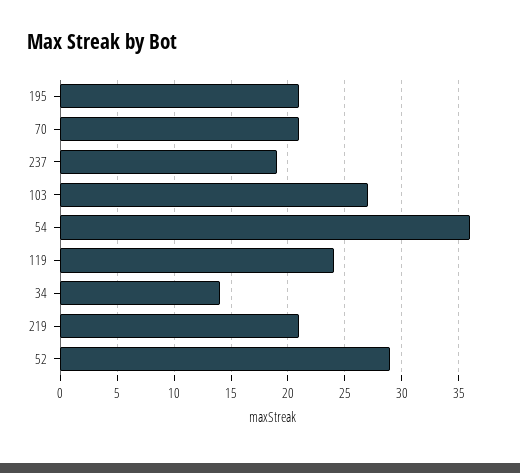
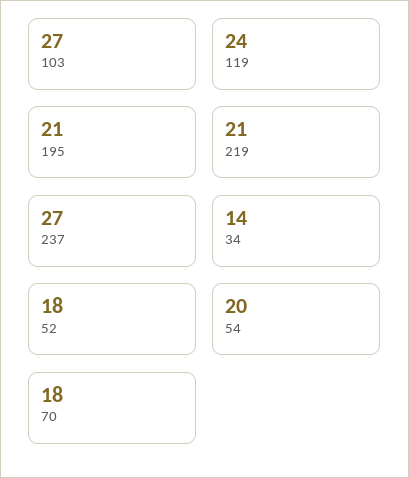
70: 21 -> 18
237: 19 -> 27
54: 36 -> 20
52: 29 -> 18

